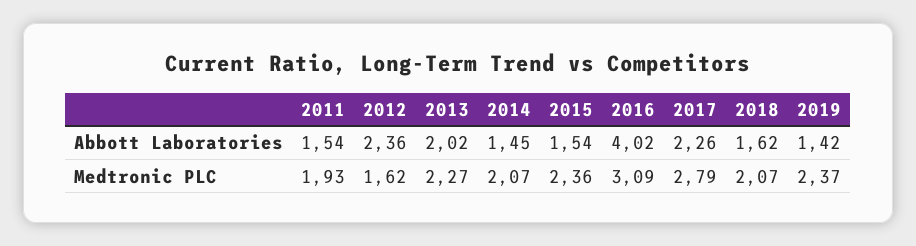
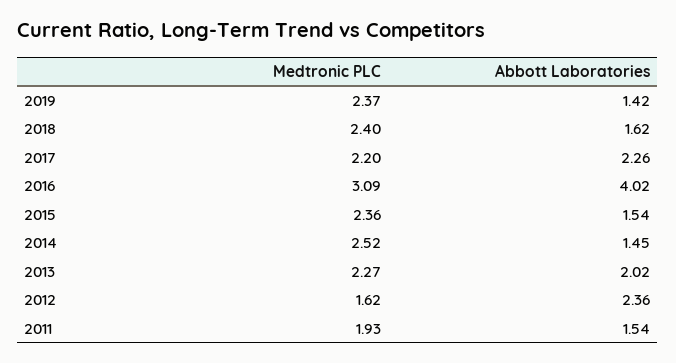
2014, Medtronic PLC: 2.07 -> 2.52
2017, Medtronic PLC: 2.79 -> 2.2
2018, Medtronic PLC: 2.07 -> 2.4

